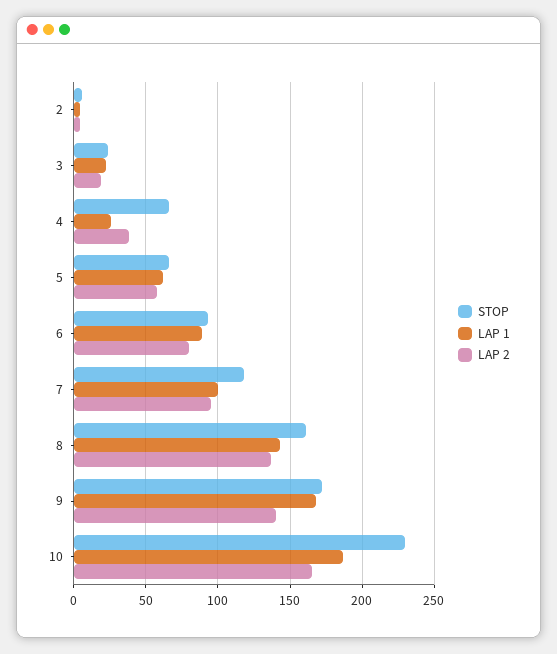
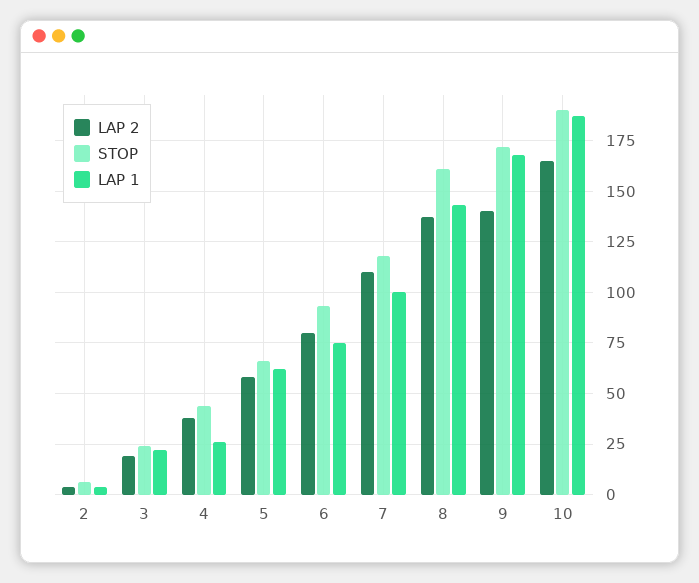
STOP, 4: 65 -> 45
LAP 1, 6: 90 -> 75
LAP 2, 7: 95 -> 110
STOP, 10: 230 -> 190

